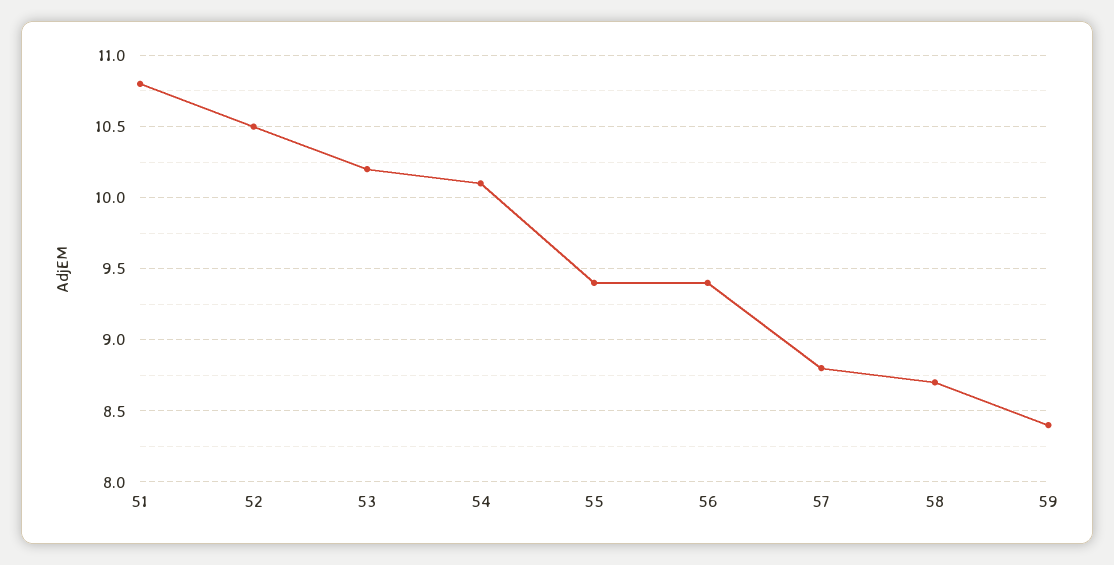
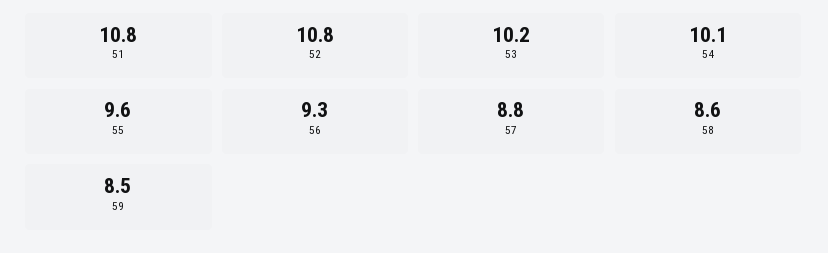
52: 10.5 -> 10.8
55: 9.4 -> 9.6
56: 9.4 -> 9.3
58: 8.7 -> 8.6
59: 8.4 -> 8.5

